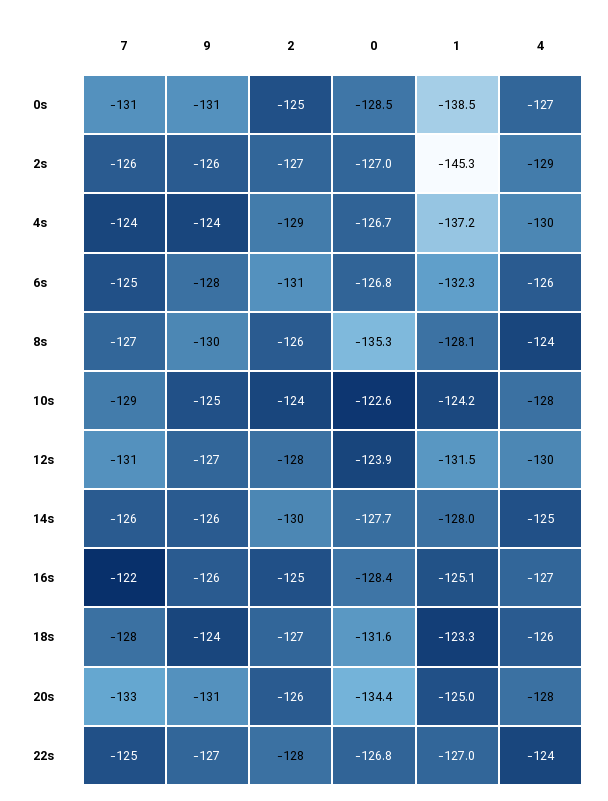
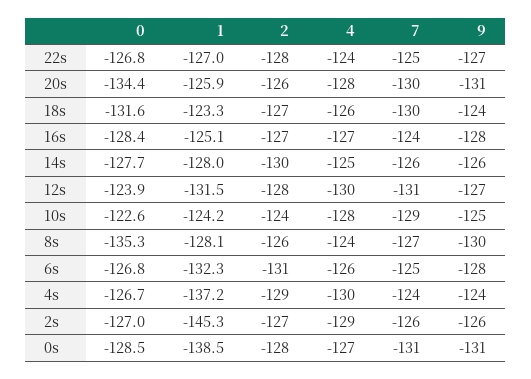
2, 0s: -125 -> -128
7, 16s: -122 -> -124
9, 16s: -126 -> -128
2, 16s: -125 -> -127
7, 18s: -128 -> -130
7, 20s: -133 -> -130
1, 20s: -125 -> -125.9

